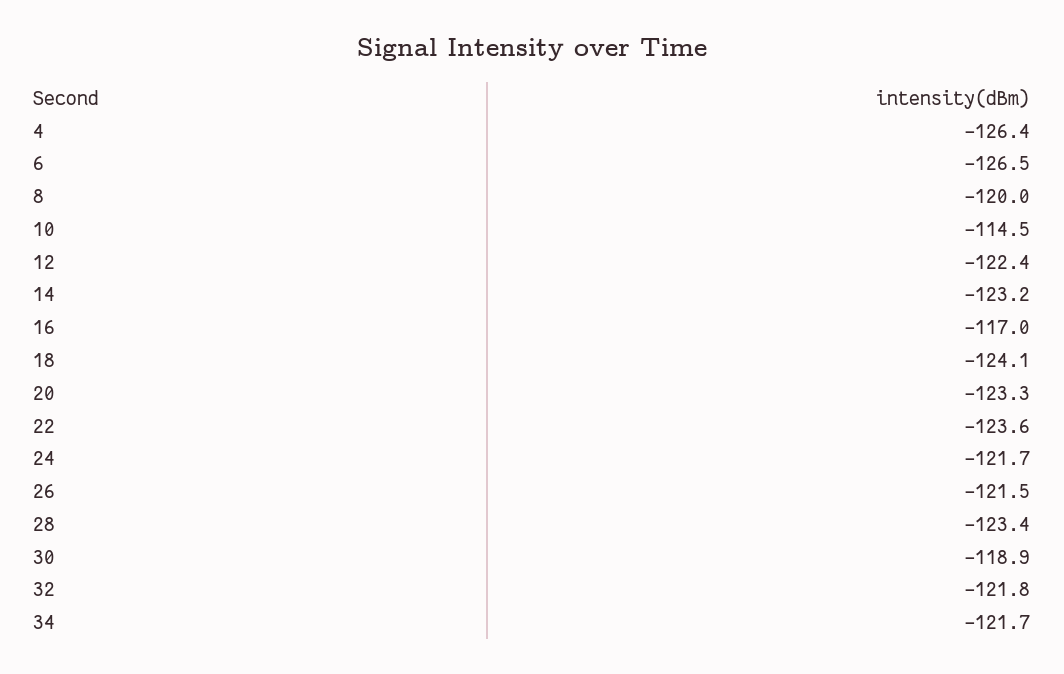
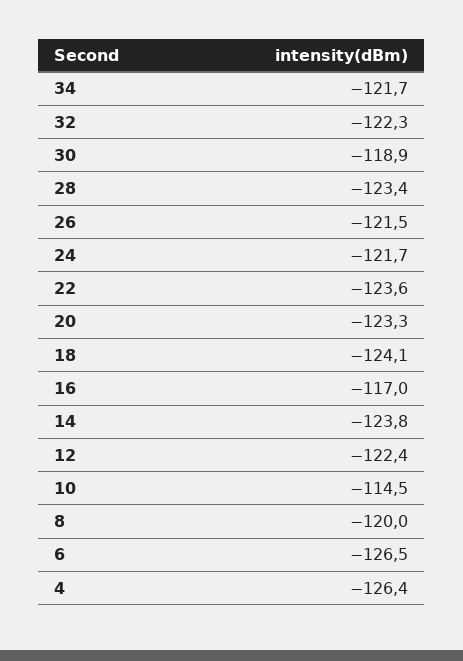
14: -123.2 -> -123.8
32: -121.8 -> -122.3

